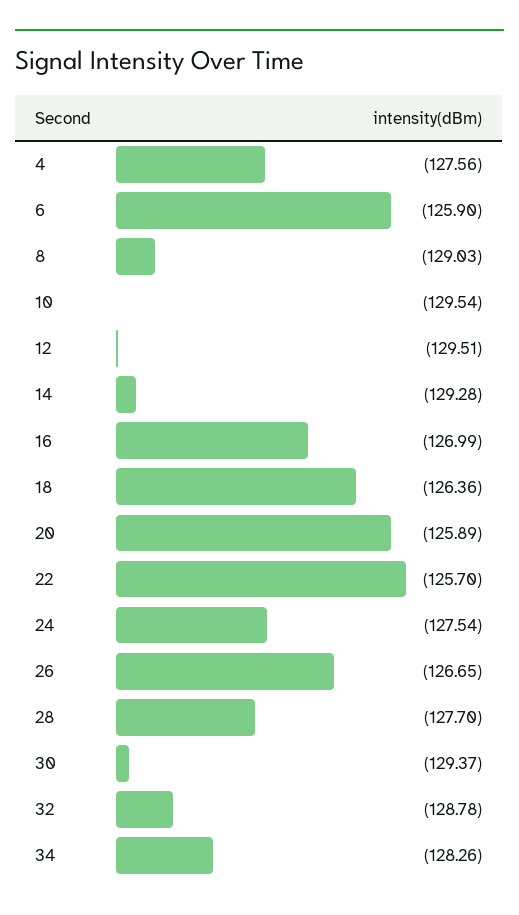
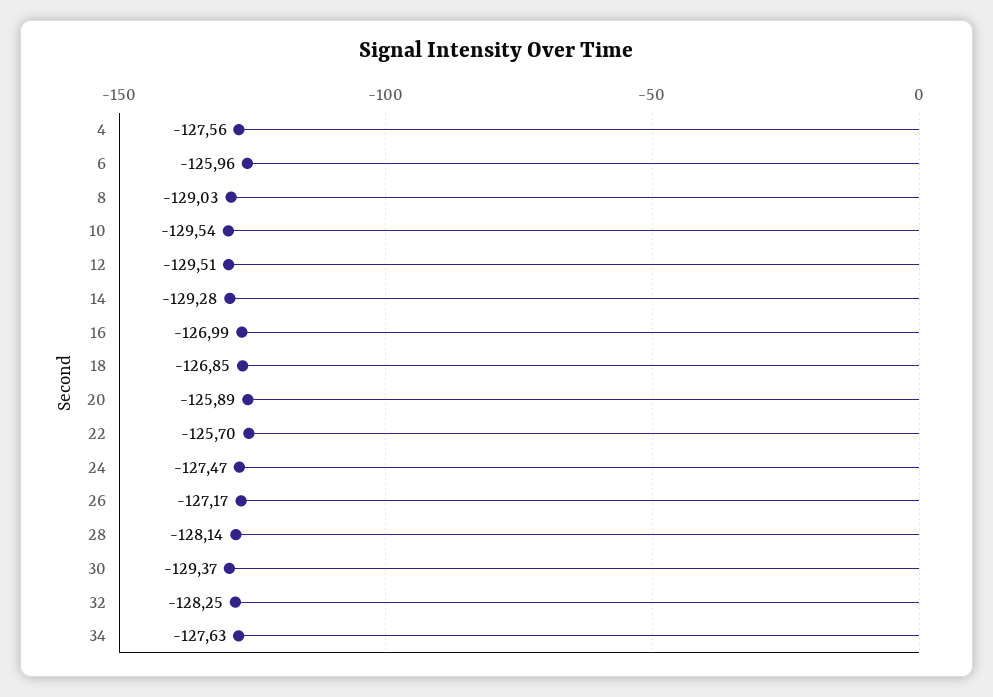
6: -125.9 -> -125.96
18: -126.36 -> -126.85
24: -127.54 -> -127.47
26: -126.65 -> -127.17
28: -127.7 -> -128.14
32: -128.78 -> -128.25
34: -128.26 -> -127.63

